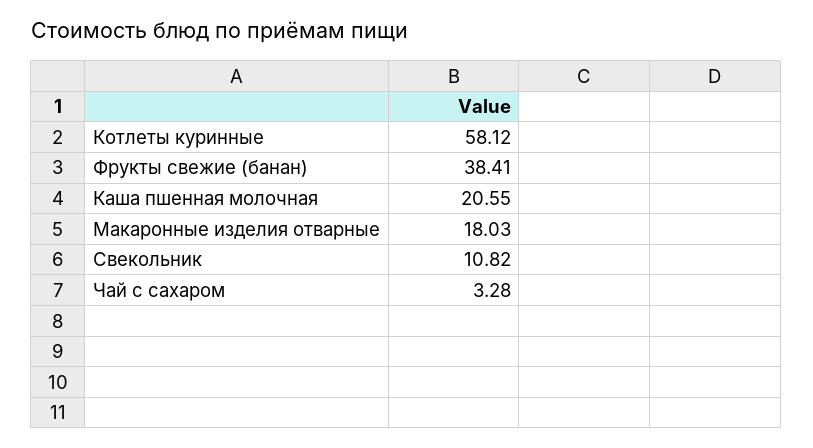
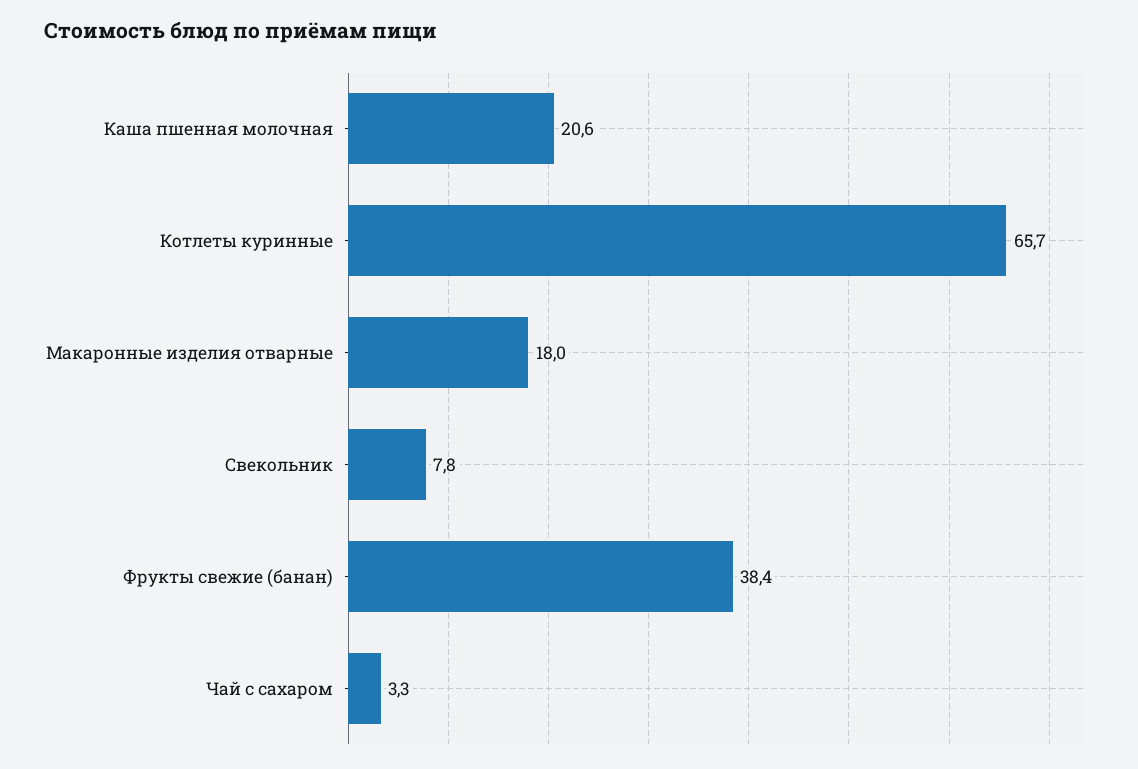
Котлеты куринные: 58.12 -> 65.7
Свекольник: 10.82 -> 7.8

